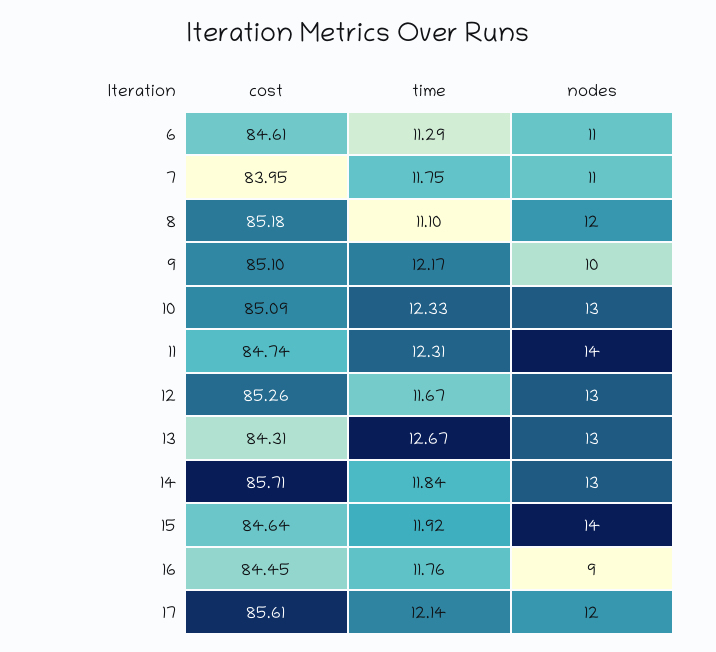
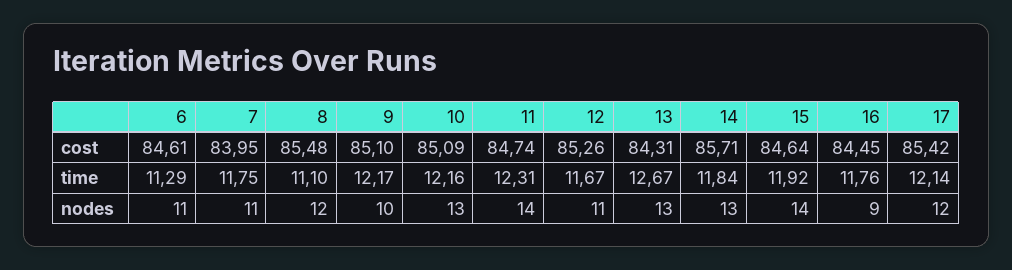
cost, 8: 85.18 -> 85.48
time, 10: 12.33 -> 12.16
nodes, 12: 13 -> 11
cost, 17: 85.61 -> 85.42

